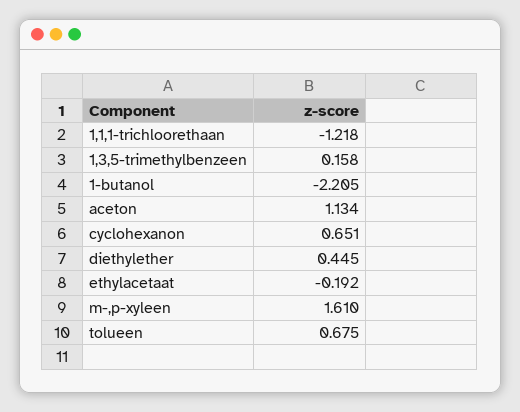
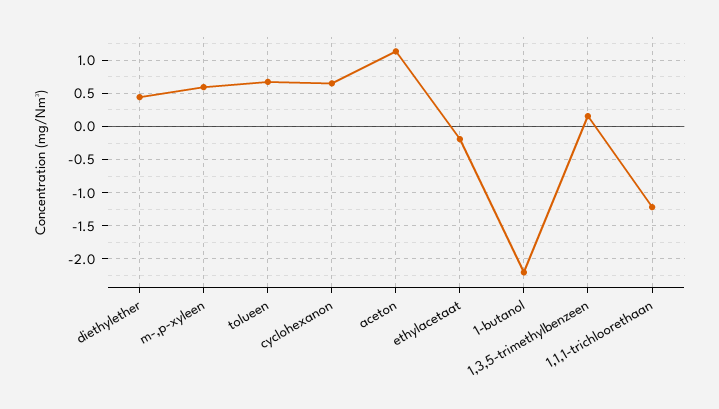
m-,p-xyleen: 1.61 -> 0.6

